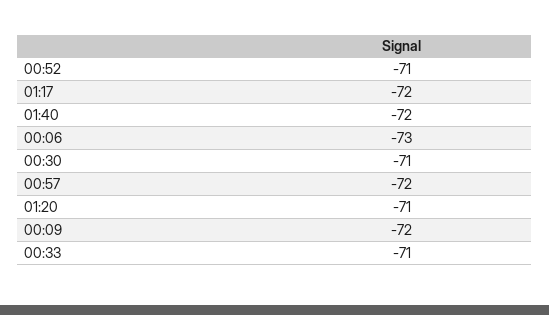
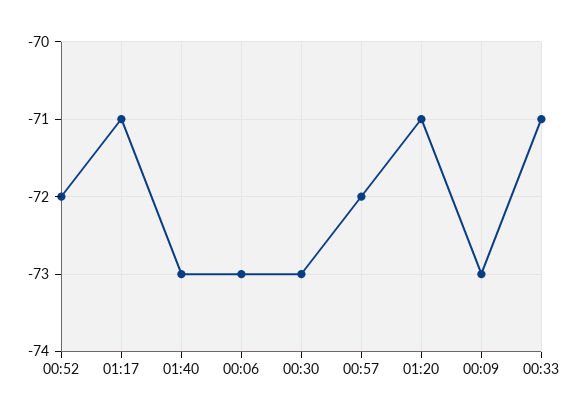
00:52: -71 -> -72
01:17: -72 -> -71
01:40: -72 -> -73
00:30: -71 -> -73
00:09: -72 -> -73

